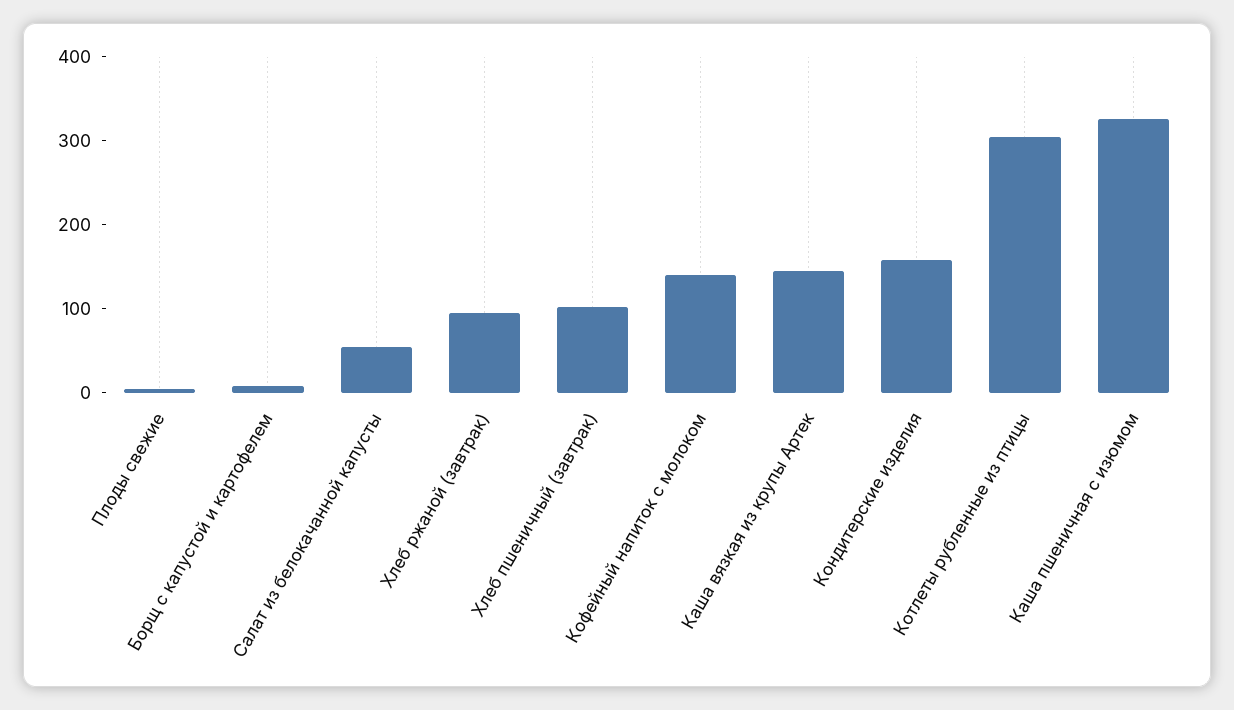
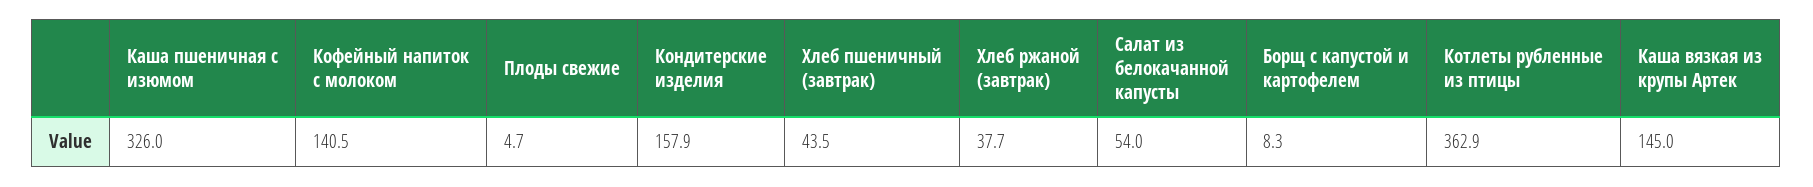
Хлеб ржаной (завтрак): 100 -> 37.7
Хлеб пшеничный (завтрак): 100 -> 43.5
Котлеты рубленные из птицы: 300 -> 362.9

